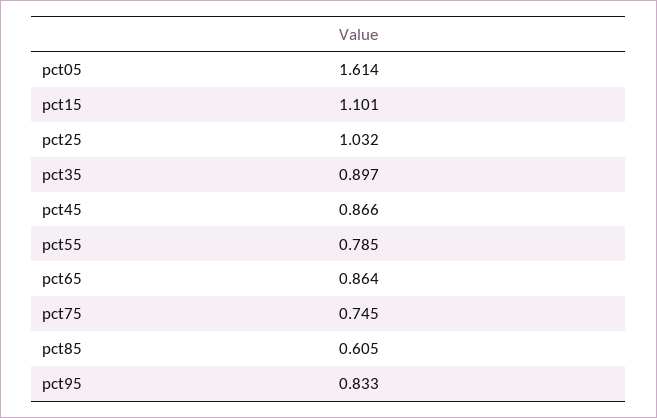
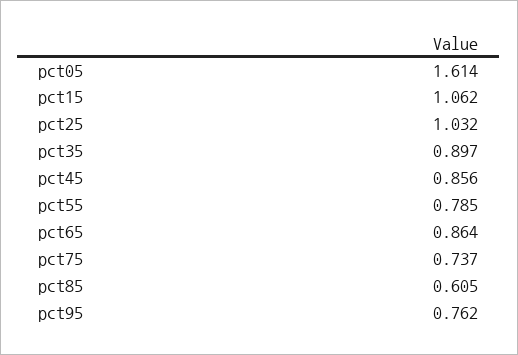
pct15: 1.101 -> 1.062
pct45: 0.866 -> 0.856
pct75: 0.745 -> 0.737
pct95: 0.833 -> 0.762

